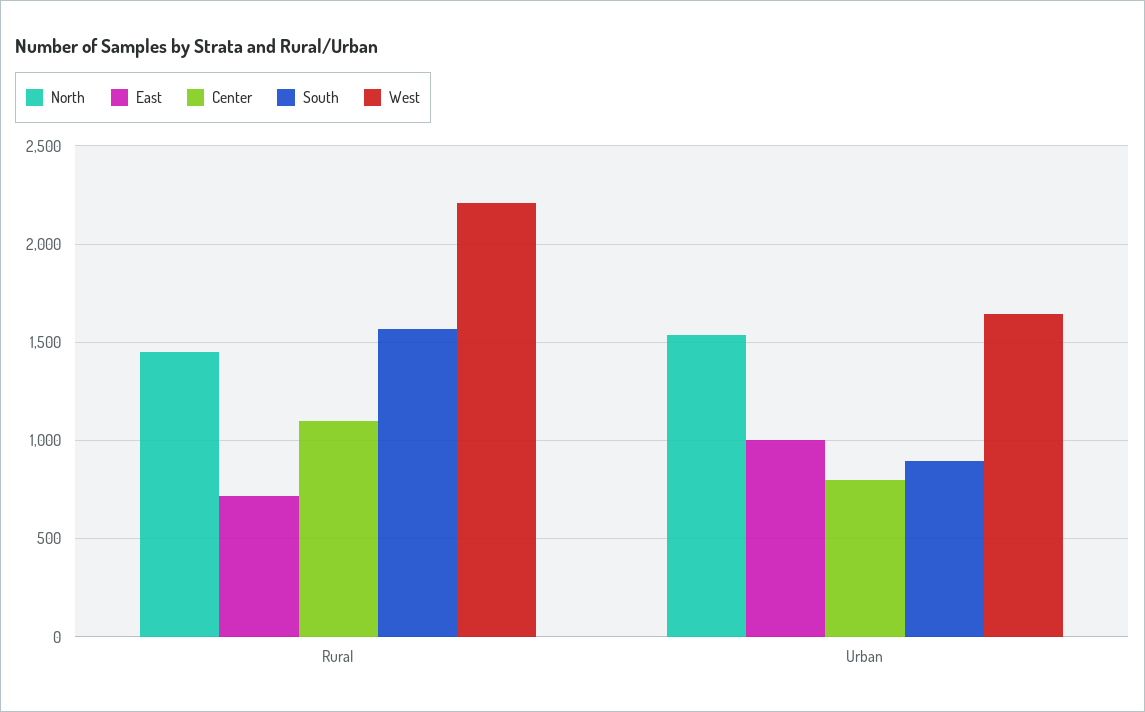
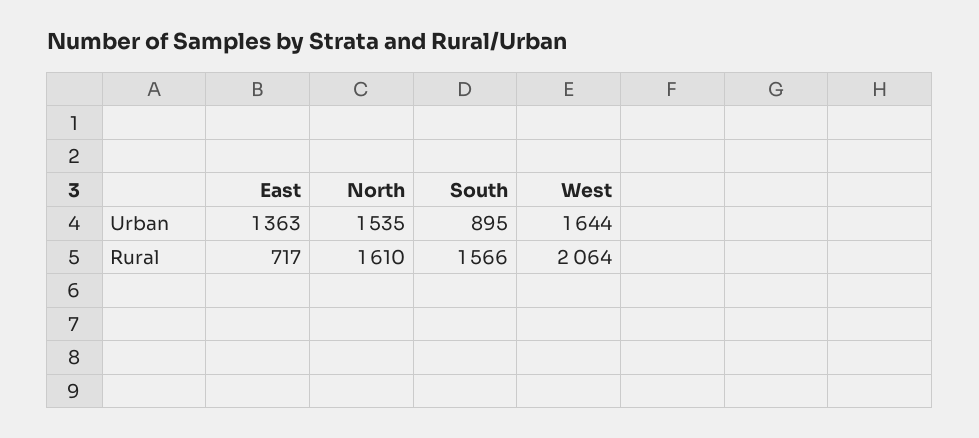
North, Rural: 1450 -> 1610
Center, Rural: 1100 -> none
West, Rural: 2200 -> 2064
East, Urban: 1000 -> 1363
Center, Urban: 800 -> none

